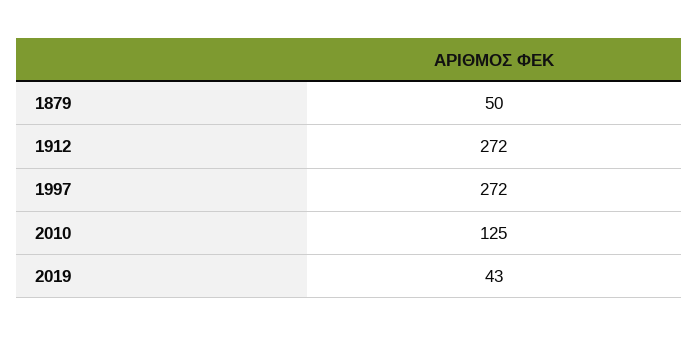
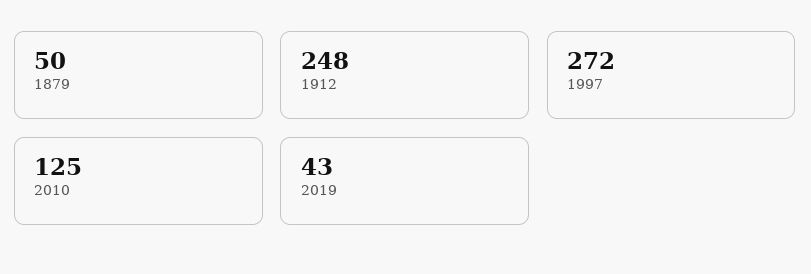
1912: 272 -> 248

